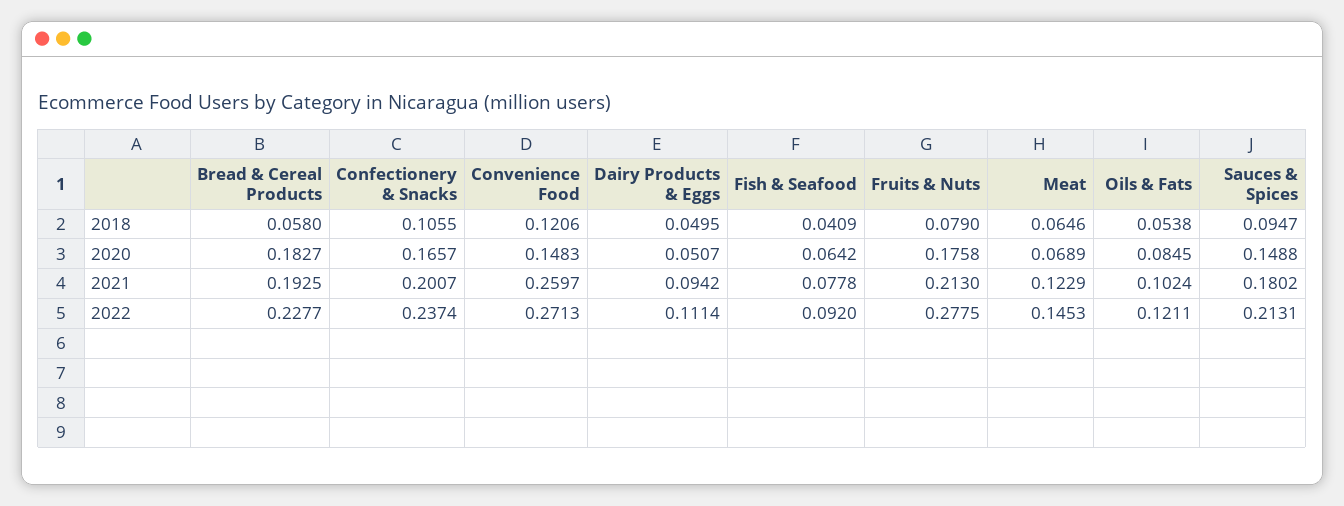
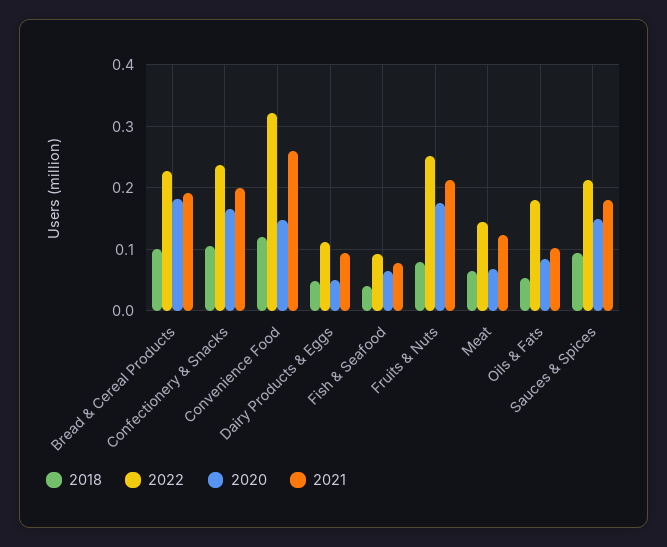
2018, Bread & Cereal Products: 0.058 -> 0.1
2022, Convenience Food: 0.2713 -> 0.32
2022, Fruits & Nuts: 0.2775 -> 0.25
2022, Oils & Fats: 0.1211 -> 0.18

